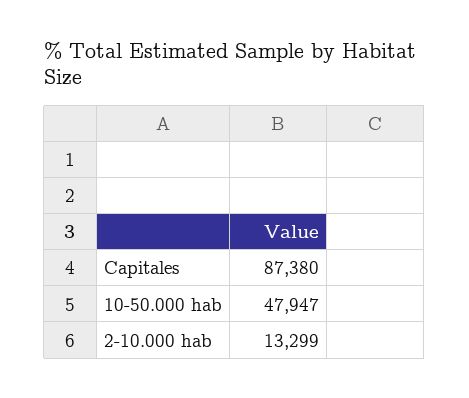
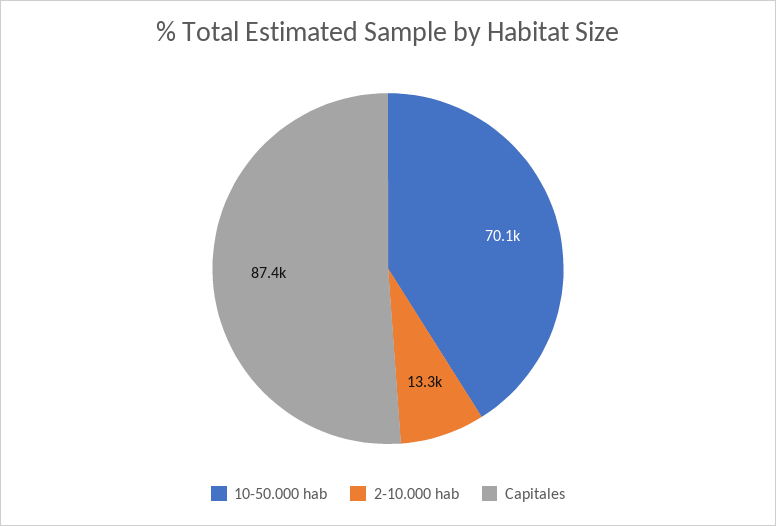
10-50.000 hab: 47947 -> 70100

